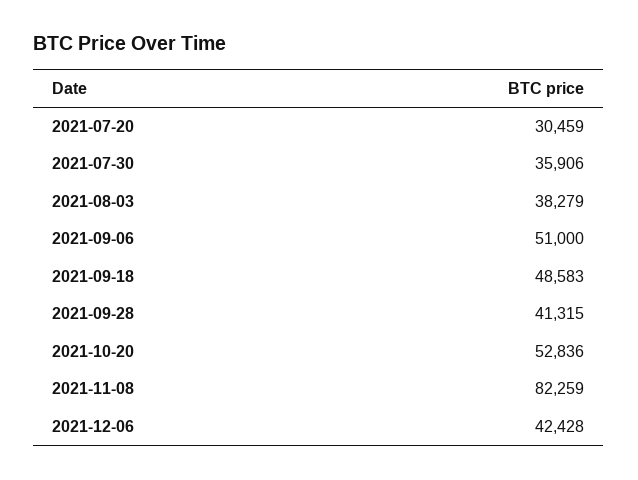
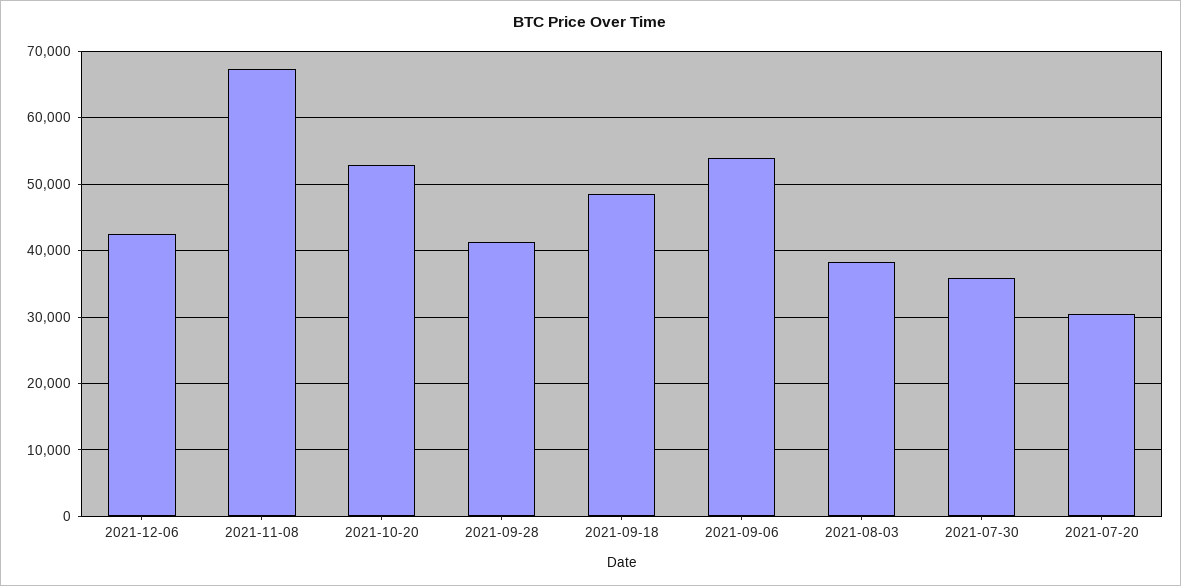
2021-09-06: 51000 -> 54000
2021-11-08: 82259 -> 67000

